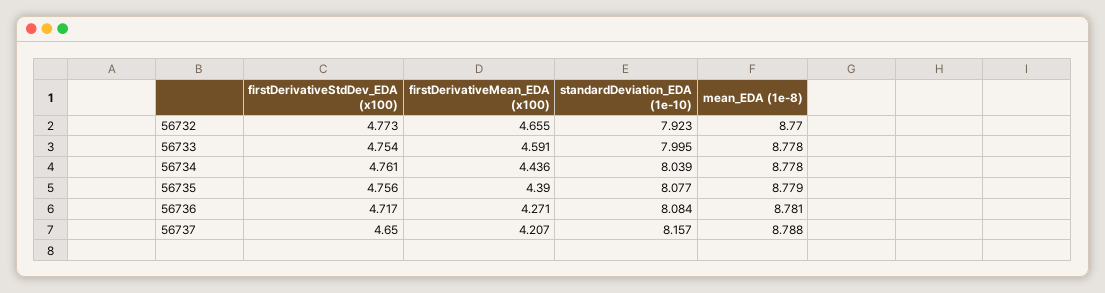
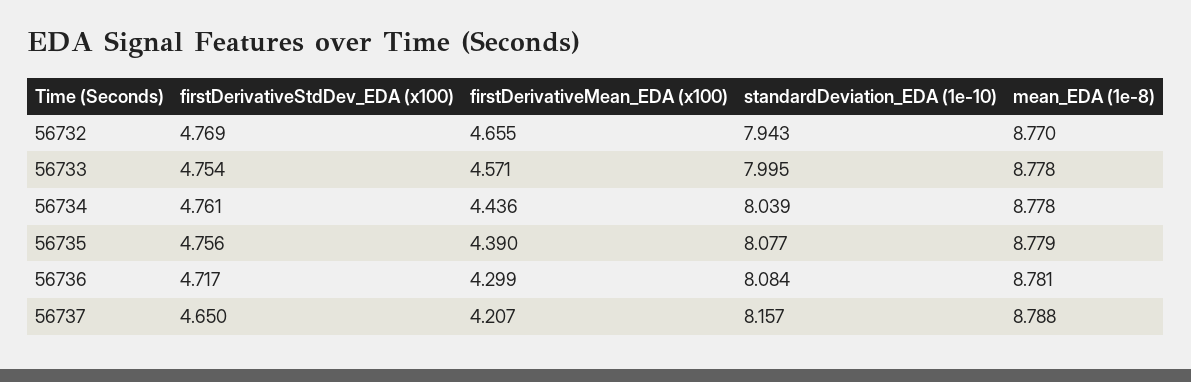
firstDerivativeStdDev_EDA (x100), 56732: 4.773 -> 4.769
standardDeviation_EDA (1e-10), 56732: 7.923 -> 7.943
firstDerivativeMean_EDA (x100), 56733: 4.591 -> 4.571
firstDerivativeMean_EDA (x100), 56736: 4.271 -> 4.299

